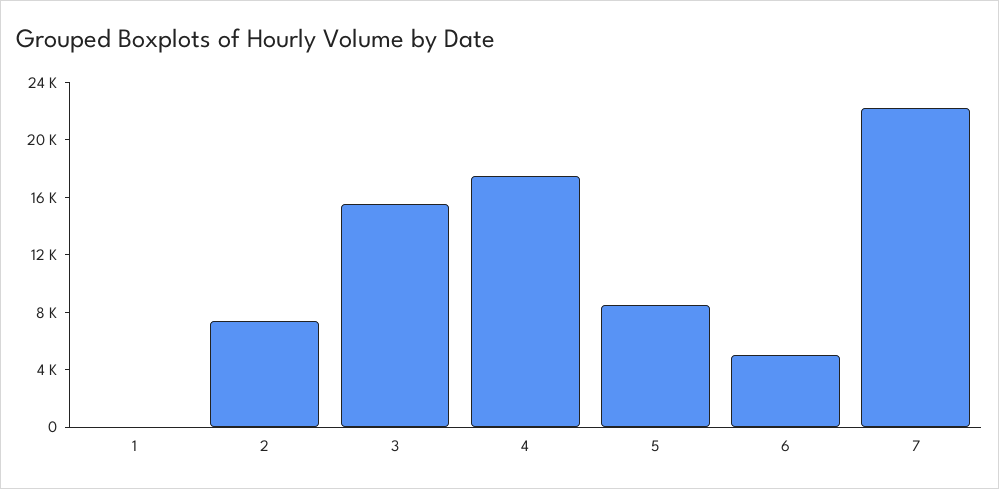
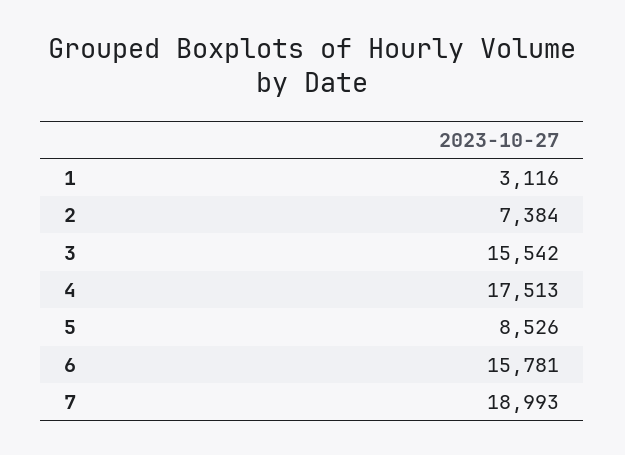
1: 0 -> 3116
6: 5000 -> 15781
7: 22000 -> 18993

